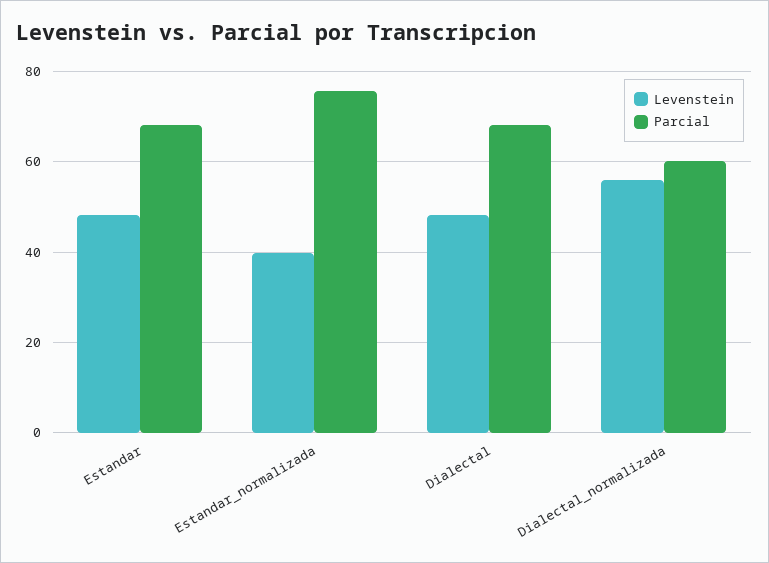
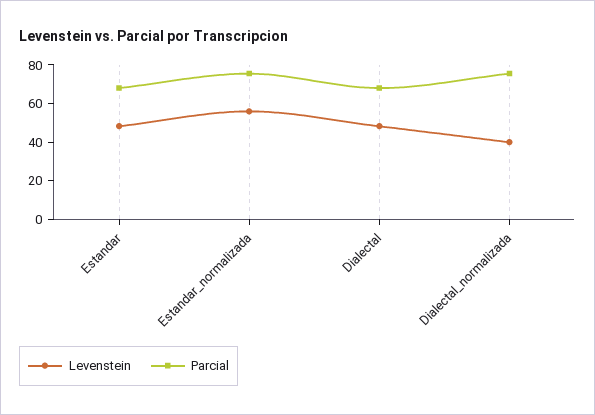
Levenstein, Estandar_normalizada: 40 -> 55
Levenstein, Dialectal_normalizada: 56 -> 40
Parcial, Dialectal_normalizada: 60 -> 75

